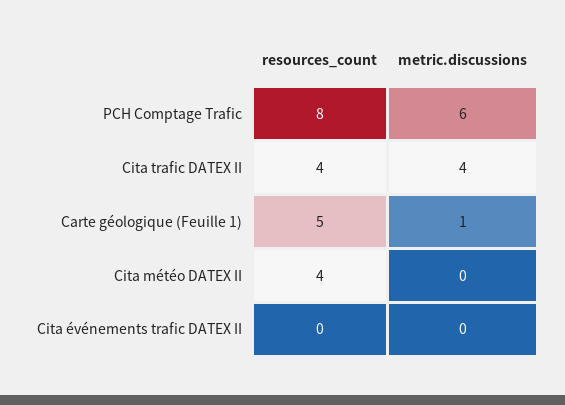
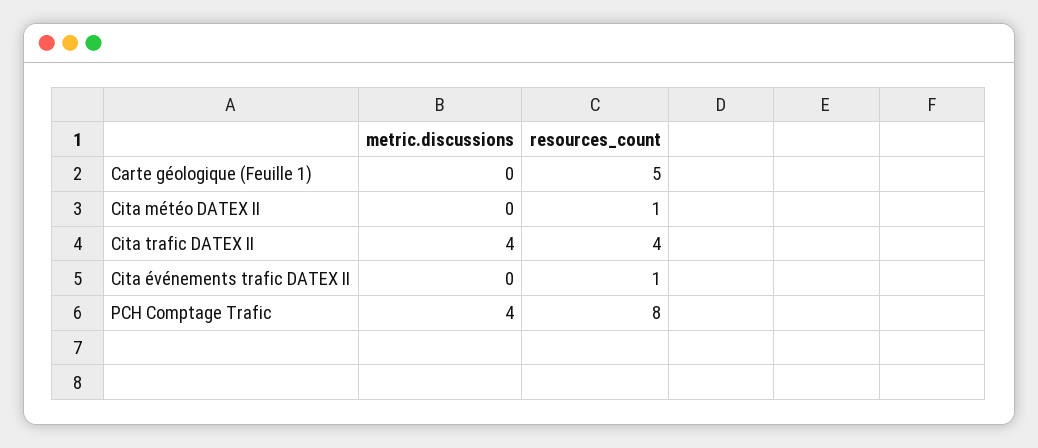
metric.discussions, PCH Comptage Trafic: 6 -> 4
metric.discussions, Carte géologique (Feuille 1): 1 -> 0
resources_count, Cita météo DATEX II: 4 -> 1
resources_count, Cita événements trafic DATEX II: 0 -> 1

